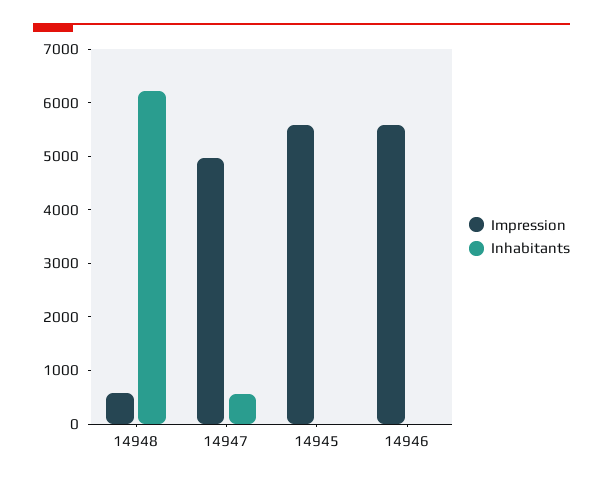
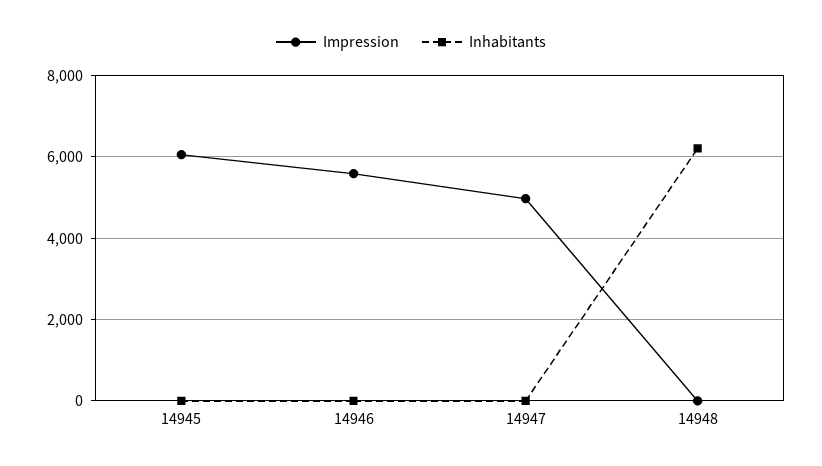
Impression, 14948: 600 -> 0
Inhabitants, 14947: 600 -> 0
Impression, 14945: 5600 -> 6000

